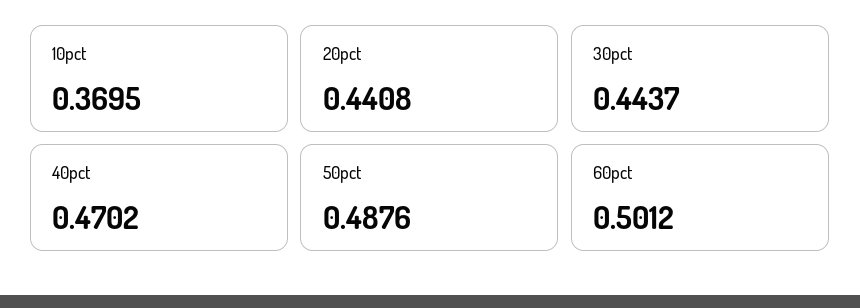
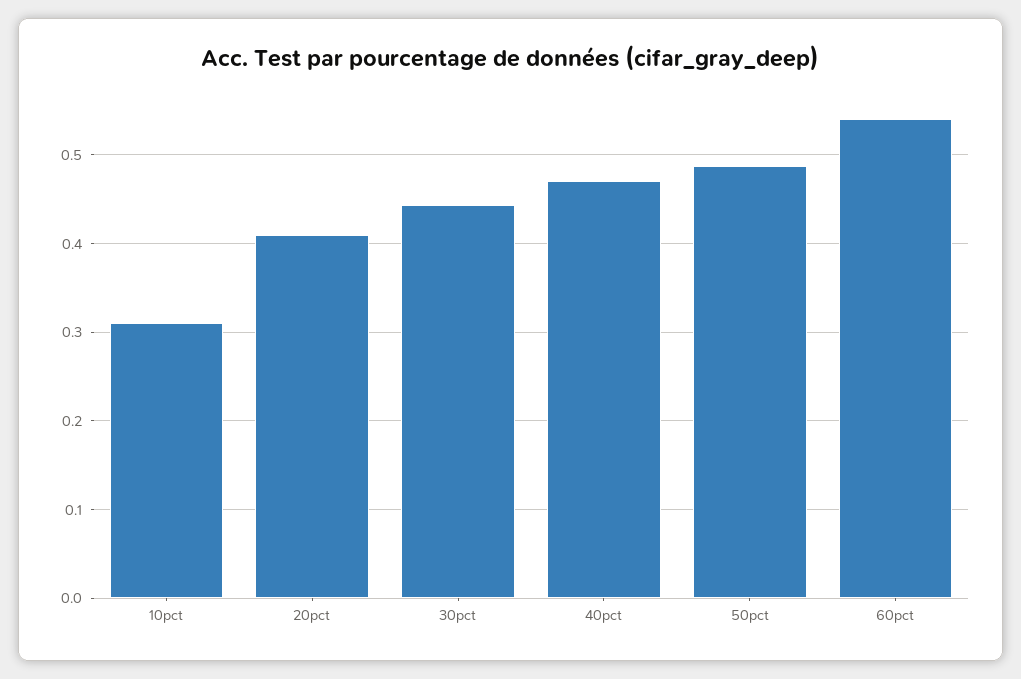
10pct: 0.3695 -> 0.31
20pct: 0.4408 -> 0.41
60pct: 0.5012 -> 0.54

